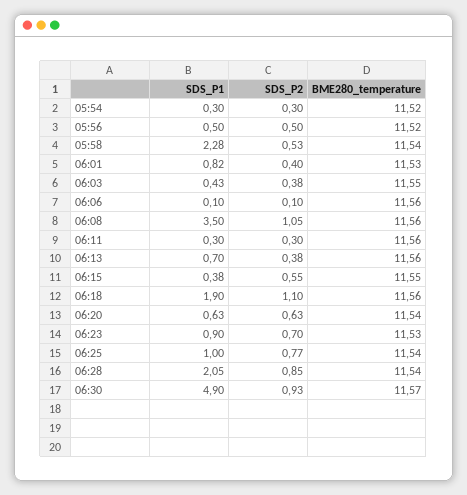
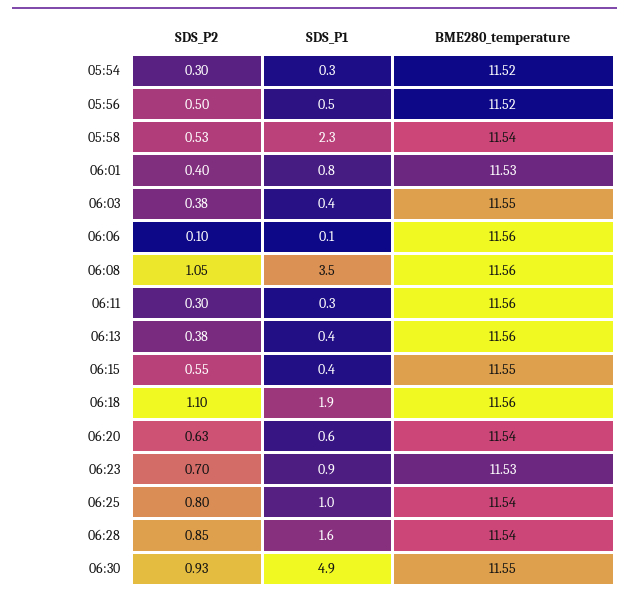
SDS_P1, 06:13: 0.7 -> 0.4
SDS_P2, 06:25: 0.77 -> 0.8
SDS_P1, 06:28: 2.05 -> 1.6
BME280_temperature, 06:30: 11.57 -> 11.55

